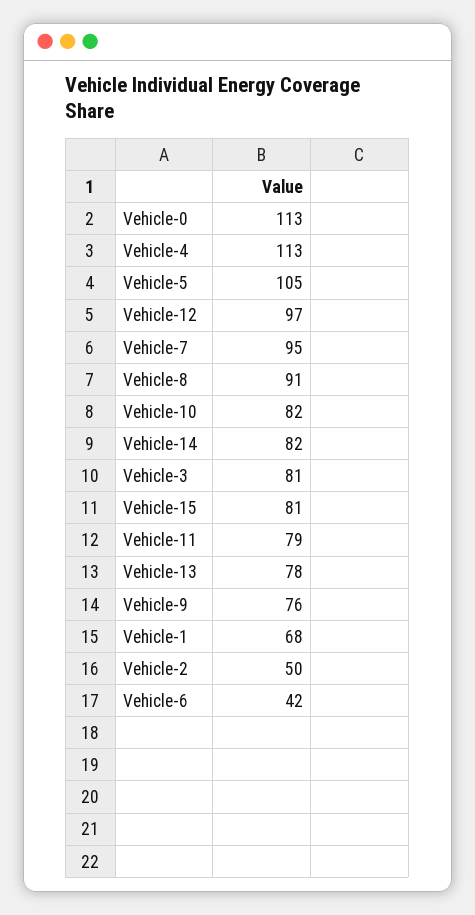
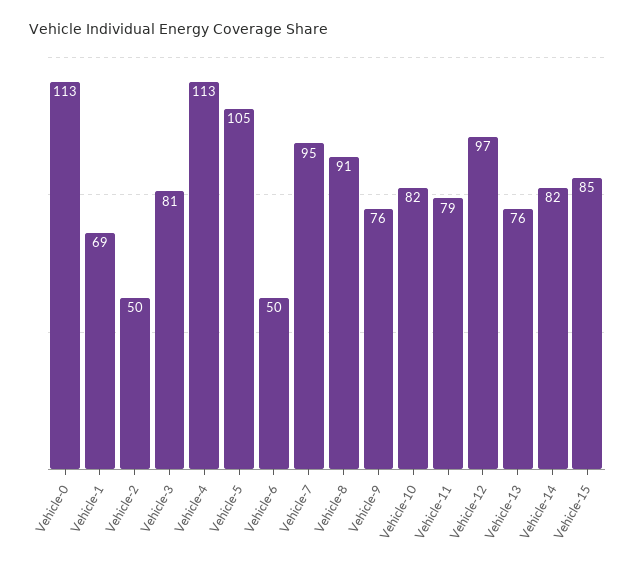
Vehicle-15: 81 -> 85
Vehicle-13: 78 -> 76
Vehicle-1: 68 -> 69
Vehicle-6: 42 -> 50

